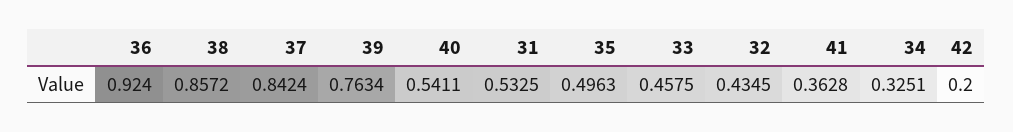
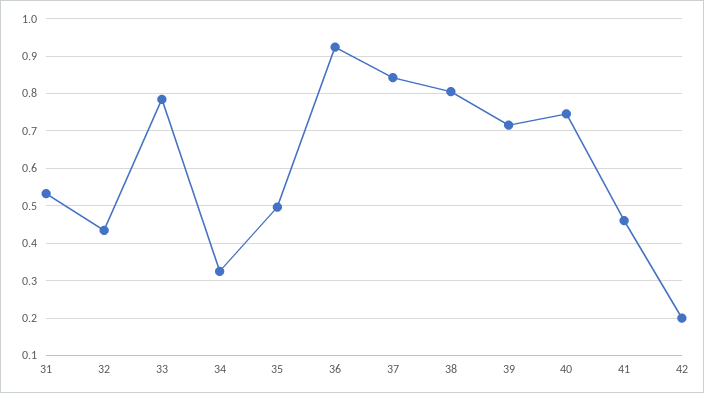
38: 0.8572 -> 0.8
39: 0.7634 -> 0.72
40: 0.5411 -> 0.74
33: 0.4575 -> 0.78
41: 0.3628 -> 0.46

